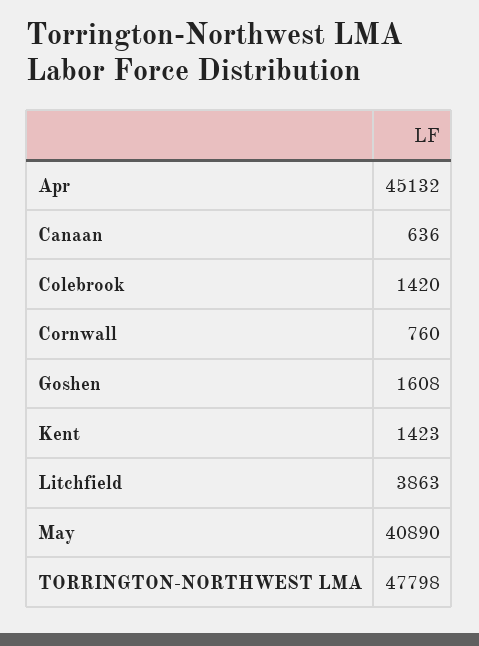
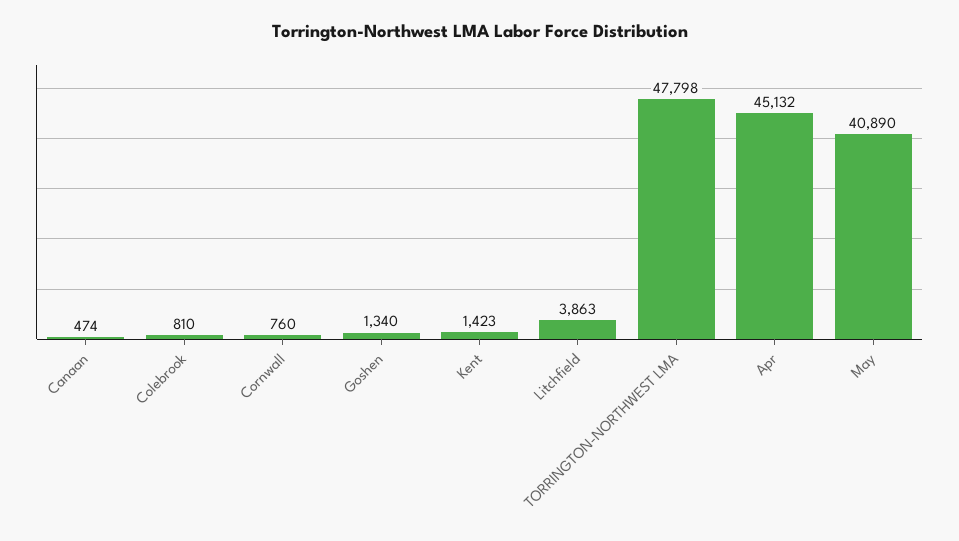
Canaan: 636 -> 474
Colebrook: 1420 -> 810
Goshen: 1608 -> 1340

